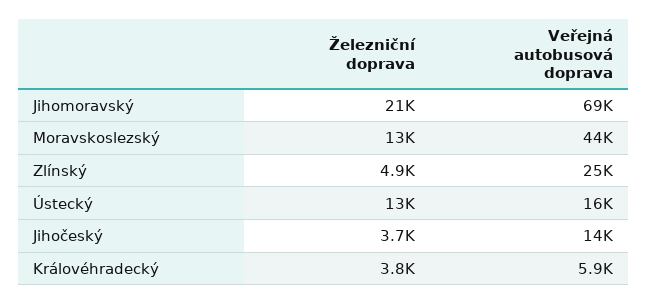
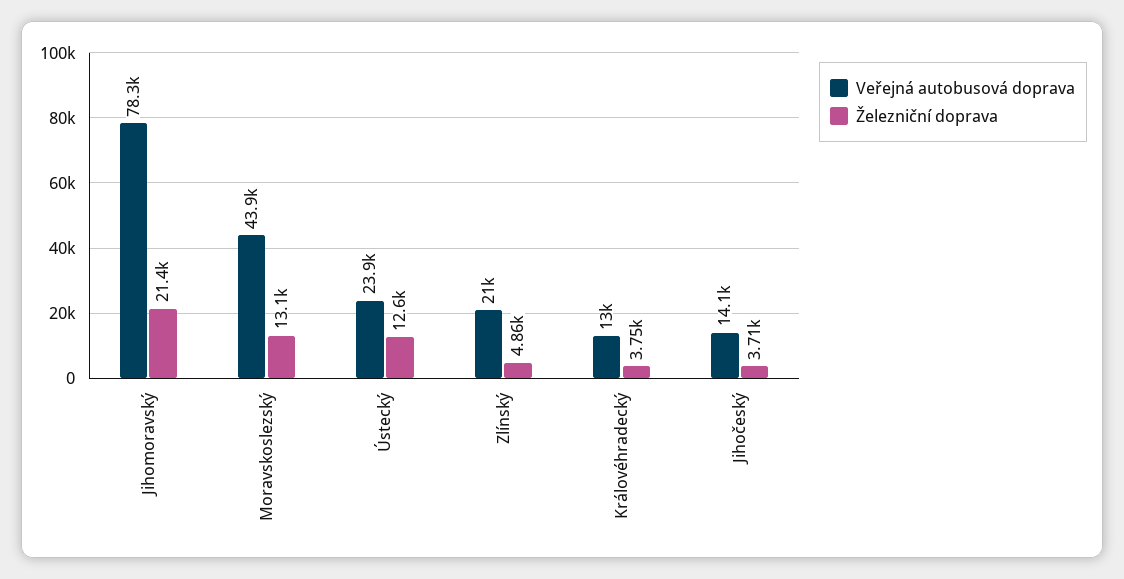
Veřejná autobusová doprava, Jihomoravský: 69000 -> 78300
Veřejná autobusová doprava, Zlínský: 25000 -> 21000
Veřejná autobusová doprava, Ústecký: 16000 -> 23900
Veřejná autobusová doprava, Královéhradecký: 5900 -> 13000

